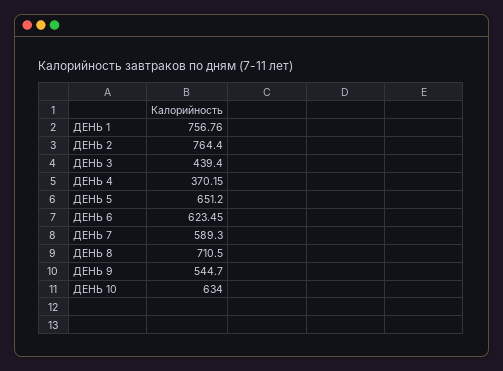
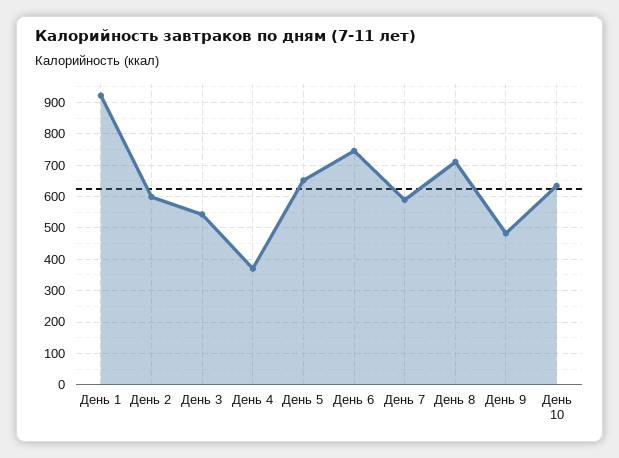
ДЕНЬ 1: 756.76 -> 920
ДЕНЬ 2: 764.4 -> 600
ДЕНЬ 3: 439.4 -> 540
ДЕНЬ 6: 623.45 -> 740
ДЕНЬ 9: 544.7 -> 480

